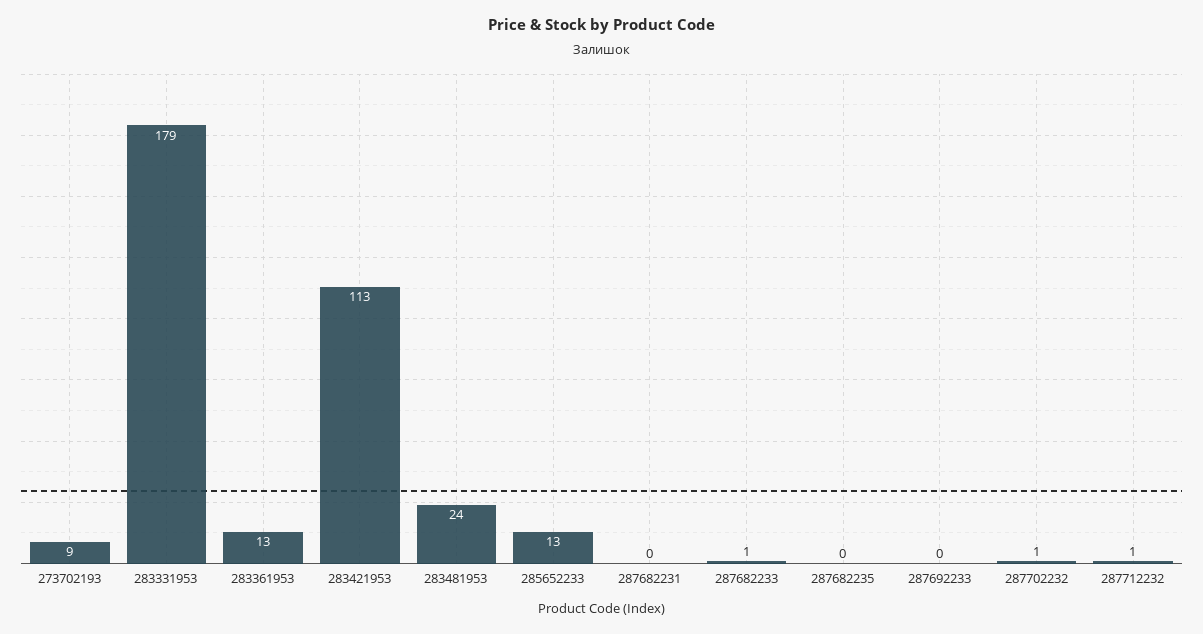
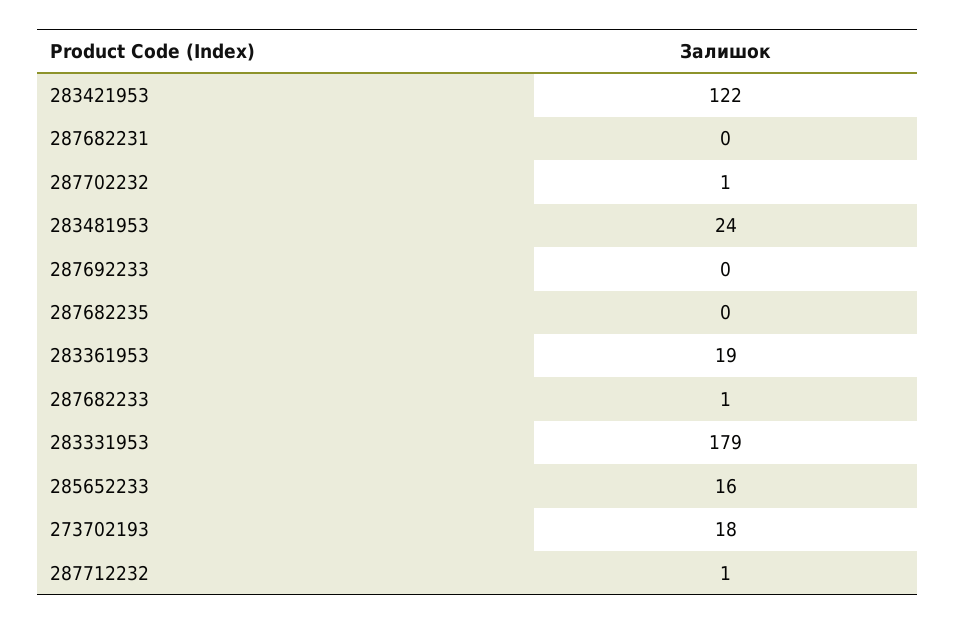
273702193: 9 -> 18
283361953: 13 -> 19
283421953: 113 -> 122
285652233: 13 -> 16

